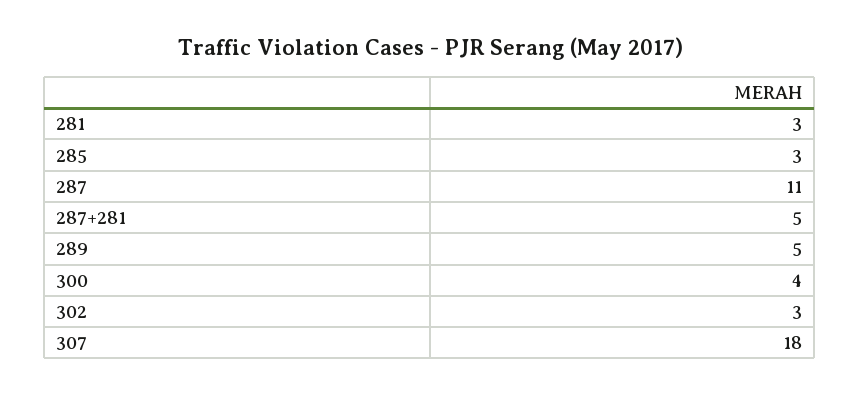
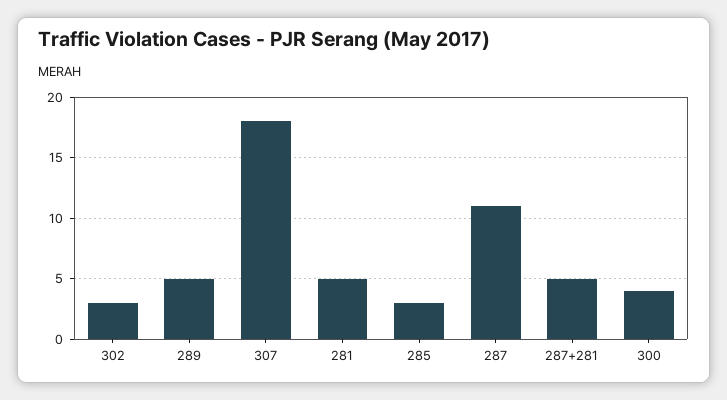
281: 3 -> 5

